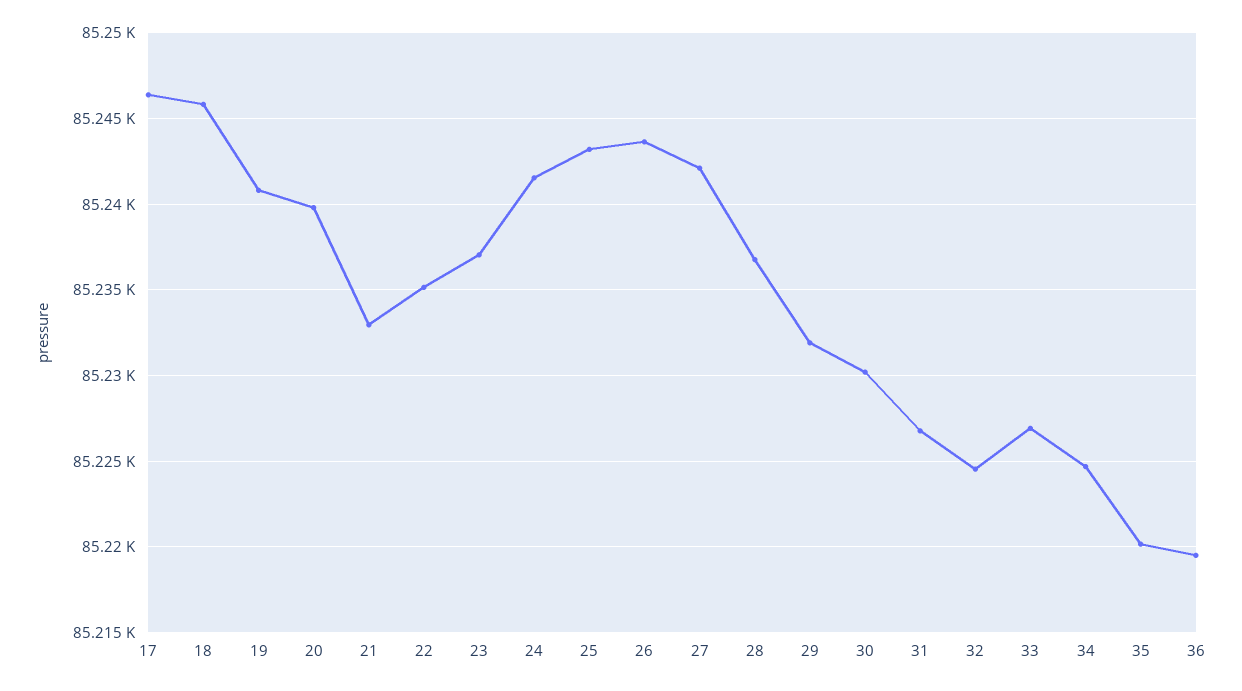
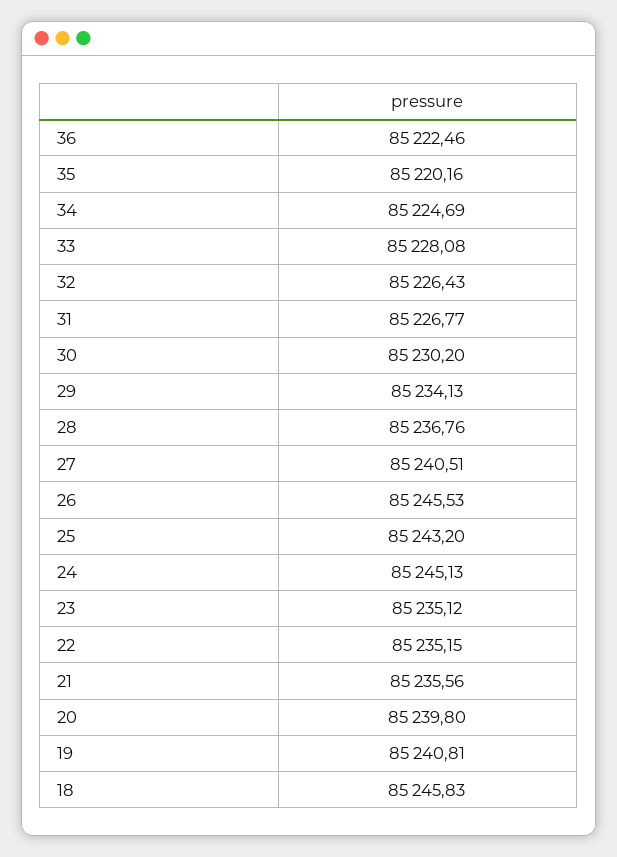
17: 85246.5 -> none
21: 85233 -> 85235.56
23: 85237 -> 85235.12
24: 85241.5 -> 85245.13
26: 85243.5 -> 85245.53
27: 85242 -> 85240.51
29: 85232 -> 85234.13
32: 85224.5 -> 85226.43
33: 85227 -> 85228.08
36: 85219.5 -> 85222.46

